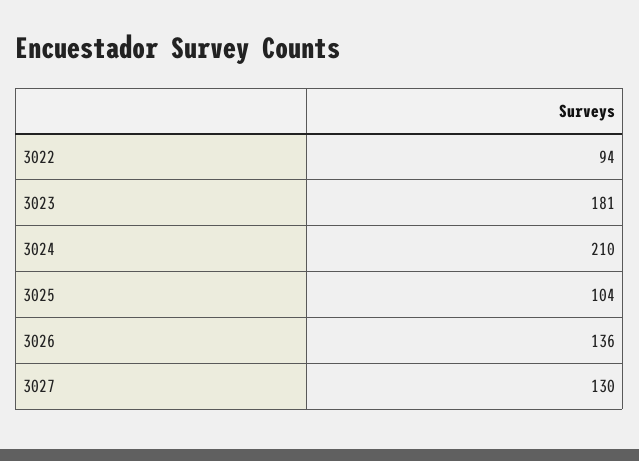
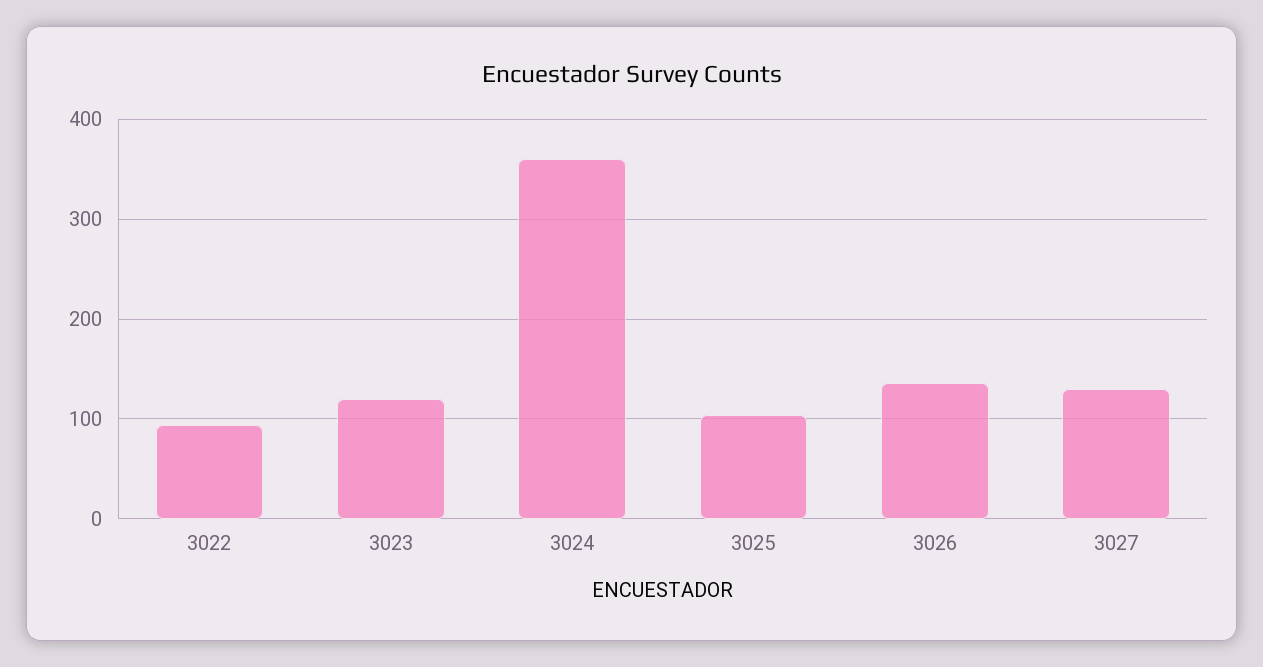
3023: 181 -> 120
3024: 210 -> 360

